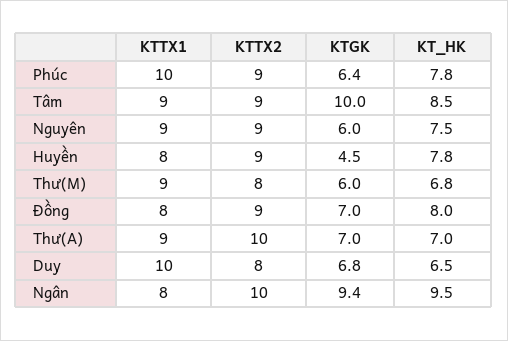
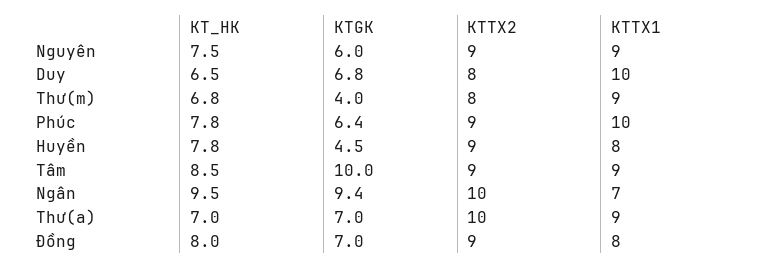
KTGK, Thư(M): 6 -> 4
KTTX1, Ngân: 8 -> 7

